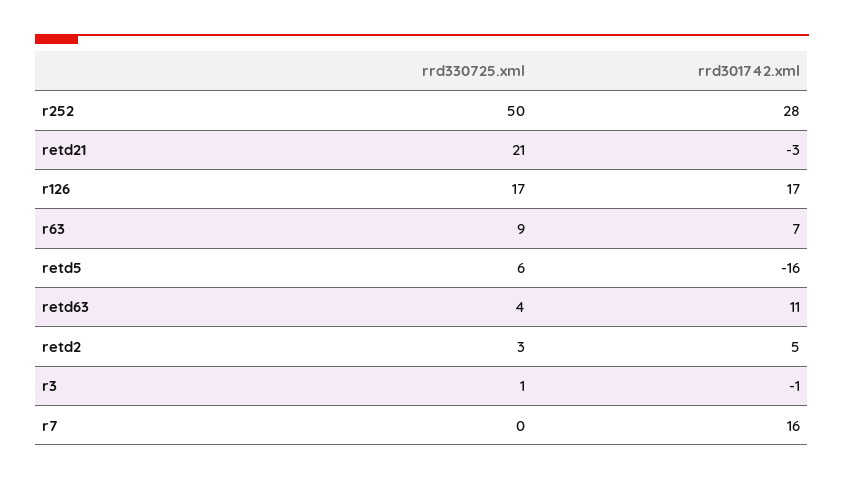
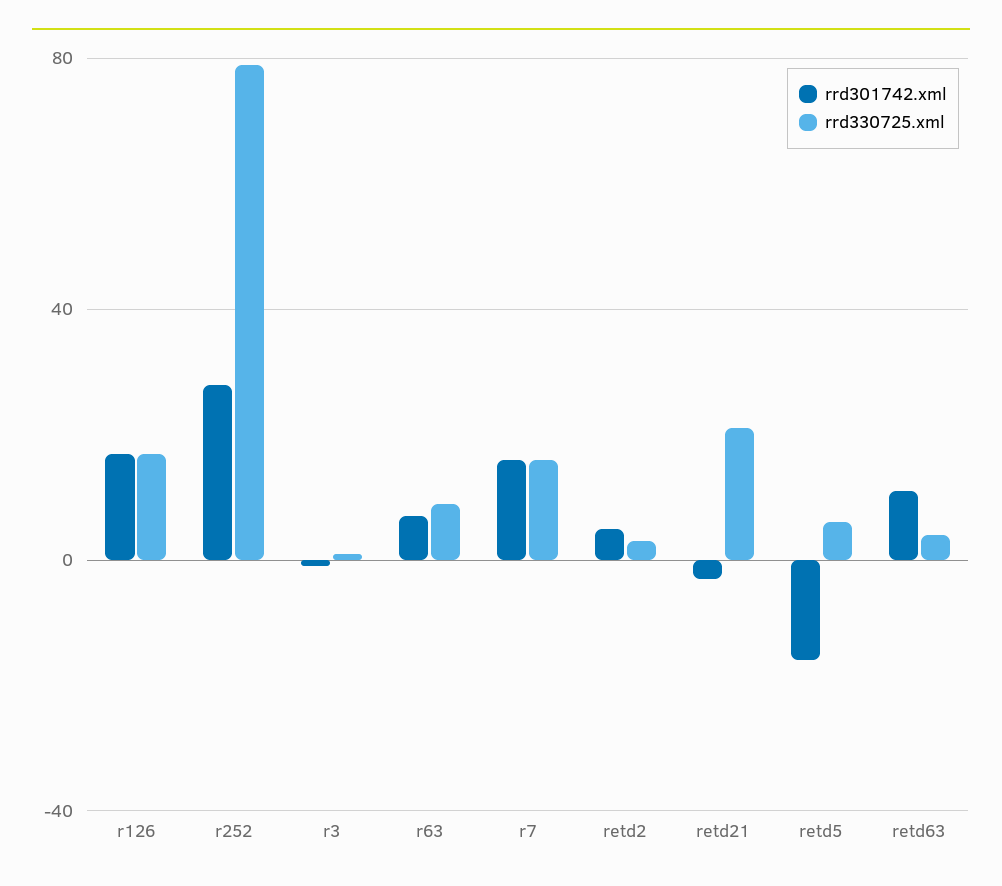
rrd330725.xml, r252: 50 -> 80
rrd330725.xml, r7: 0 -> 15

